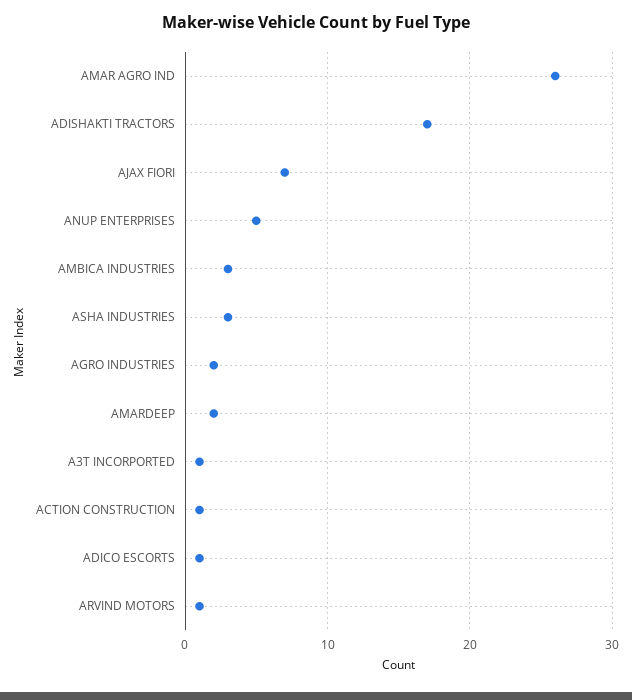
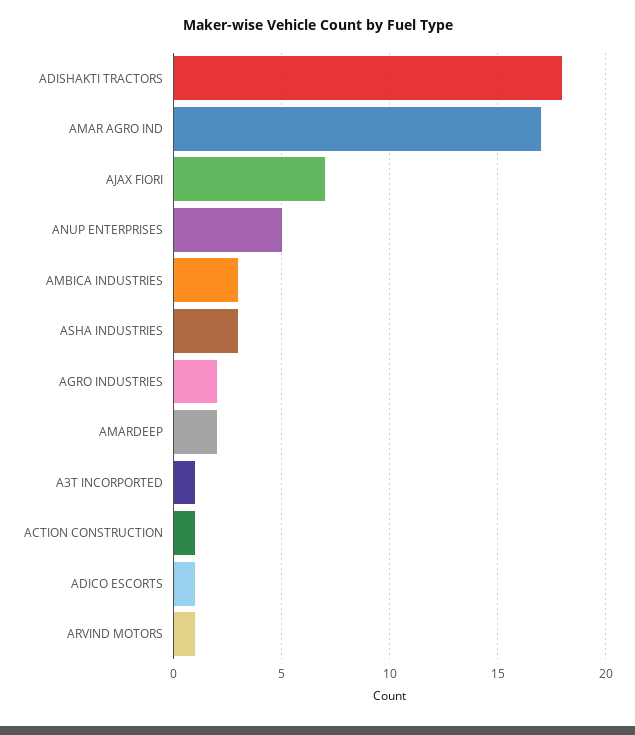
AMAR AGRO IND: 26 -> 17
ADISHAKTI TRACTORS: 17 -> 18

